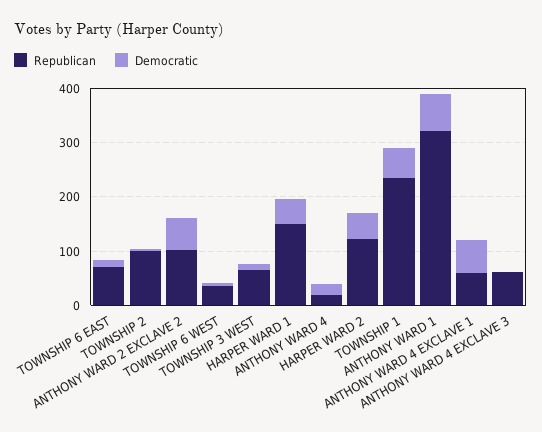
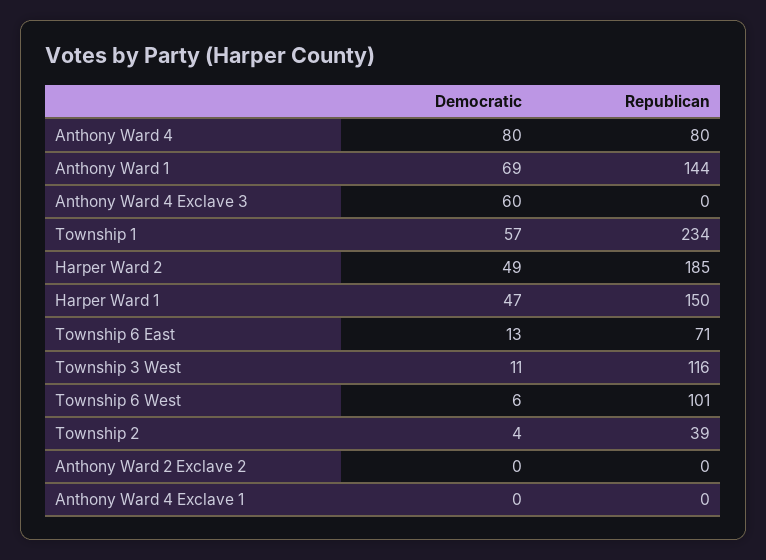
Republican, TOWNSHIP 2: 100 -> 39
Republican, ANTHONY WARD 2 EXCLAVE 2: 100 -> 0
Democratic, ANTHONY WARD 2 EXCLAVE 2: 60 -> 0
Republican, TOWNSHIP 6 WEST: 40 -> 101
Republican, TOWNSHIP 3 WEST: 60 -> 116
Republican, ANTHONY WARD 4: 20 -> 80
Democratic, ANTHONY WARD 4: 20 -> 80
Republican, HARPER WARD 2: 120 -> 185
Republican, ANTHONY WARD 1: 320 -> 144
Republican, ANTHONY WARD 4 EXCLAVE 1: 60 -> 0
Democratic, ANTHONY WARD 4 EXCLAVE 1: 60 -> 0
Republican, ANTHONY WARD 4 EXCLAVE 3: 60 -> 0
Democratic, ANTHONY WARD 4 EXCLAVE 3: 0 -> 60

